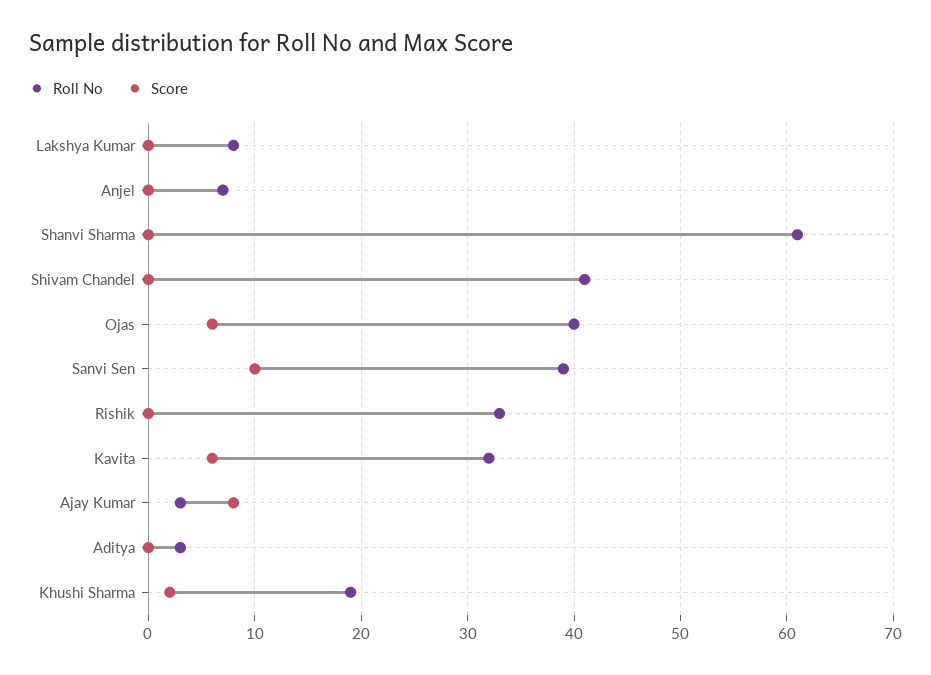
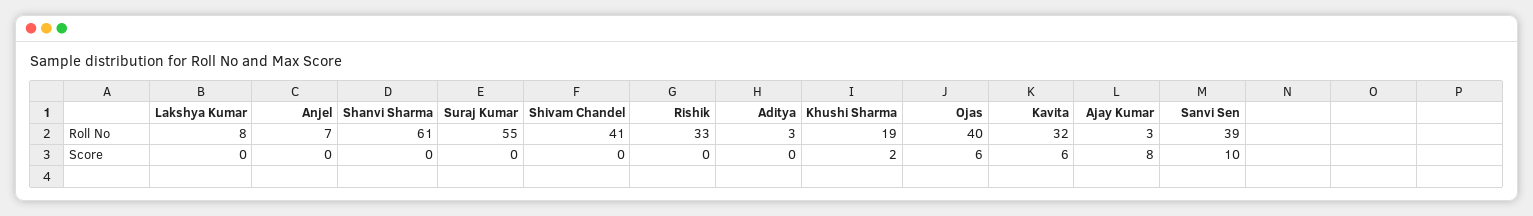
Roll No, Suraj Kumar: none -> 55
Score, Suraj Kumar: none -> 0

